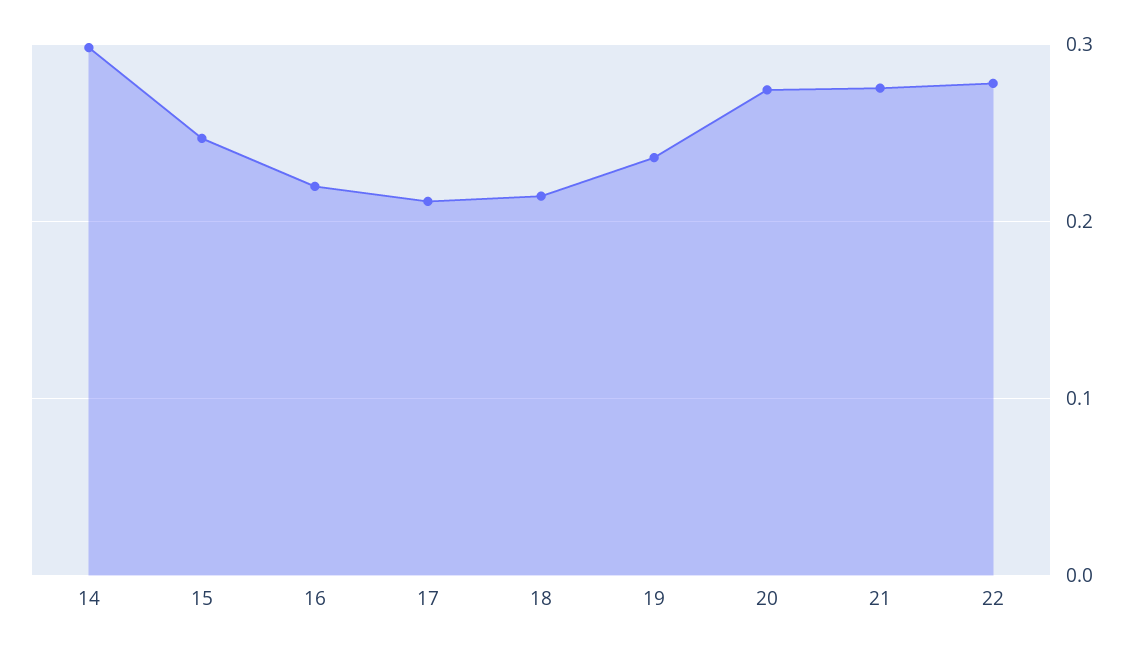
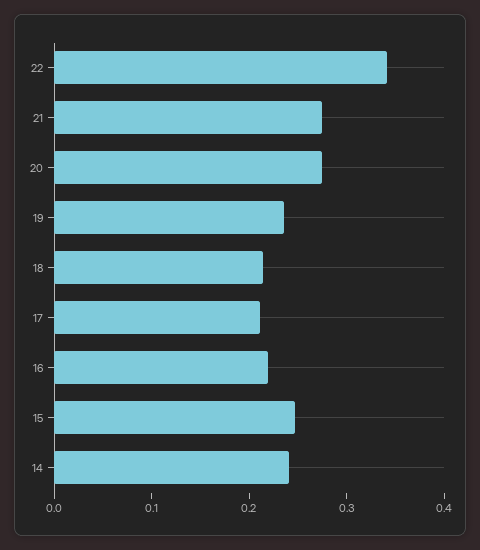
14: 0.3 -> 0.24
22: 0.28 -> 0.34

